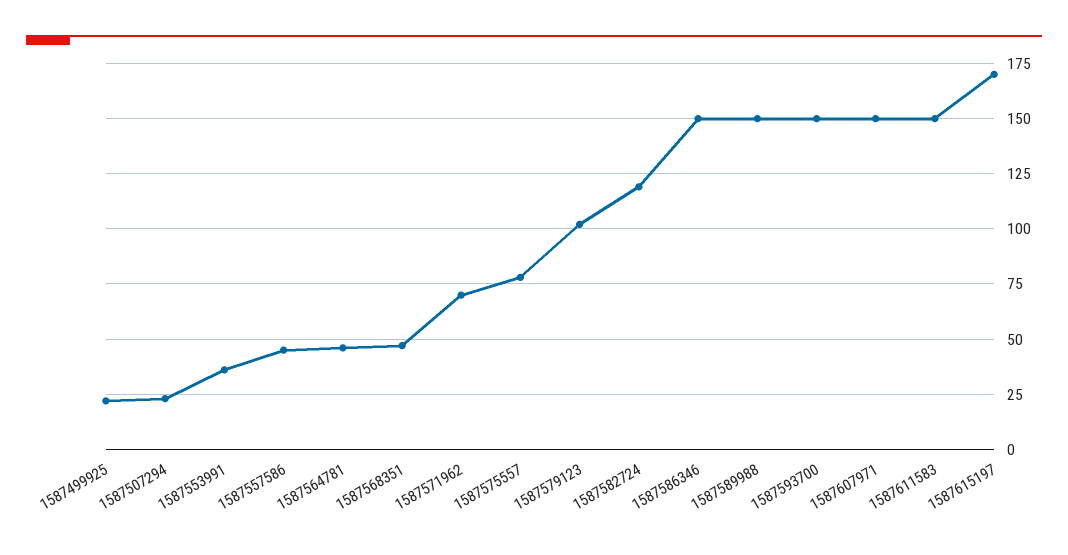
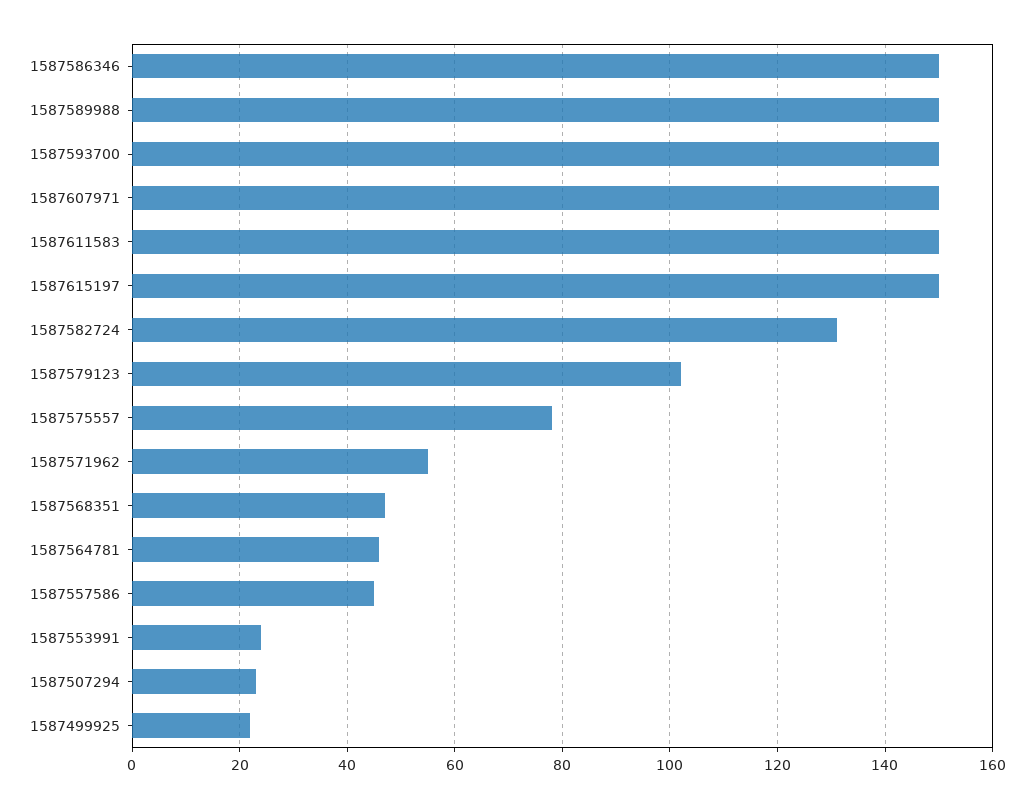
1587553991: 35 -> 25
1587571962: 70 -> 55
1587582724: 120 -> 130
1587615197: 170 -> 150

